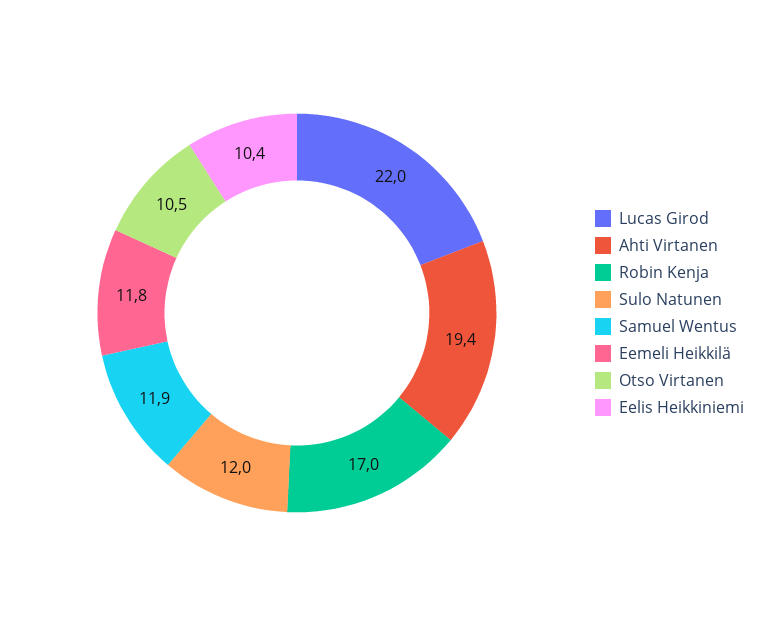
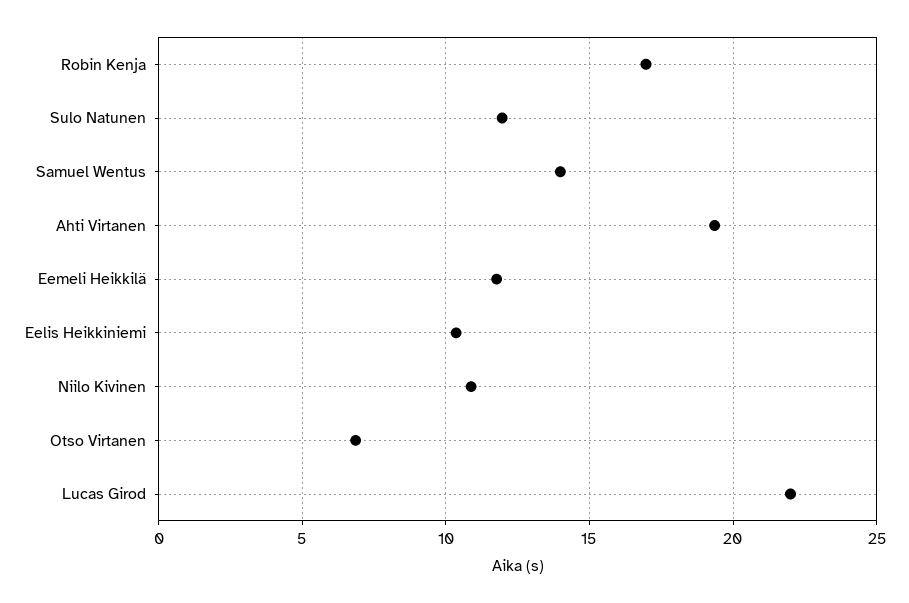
Samuel Wentus: 11.9 -> 14
Otso Virtanen: 10.5 -> 7
Niilo Kivinen: none -> 11

